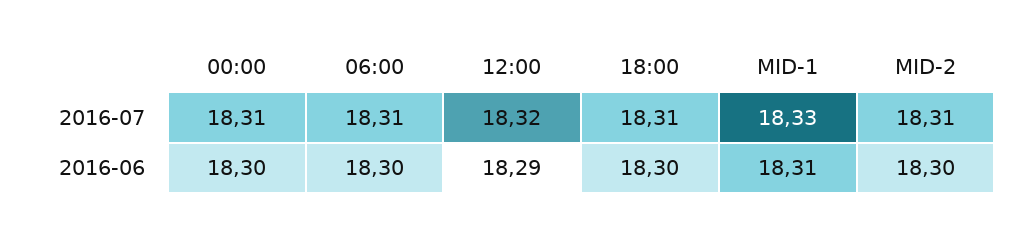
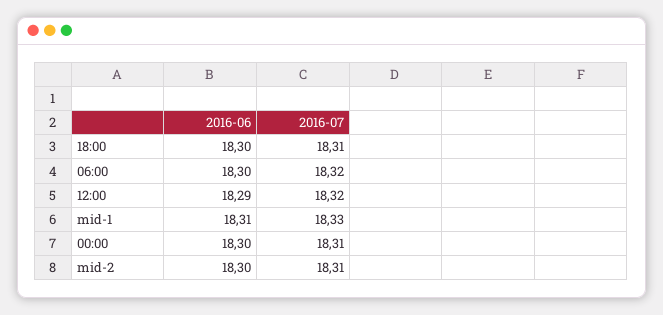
06:00, 2016-07: 18.31 -> 18.32

